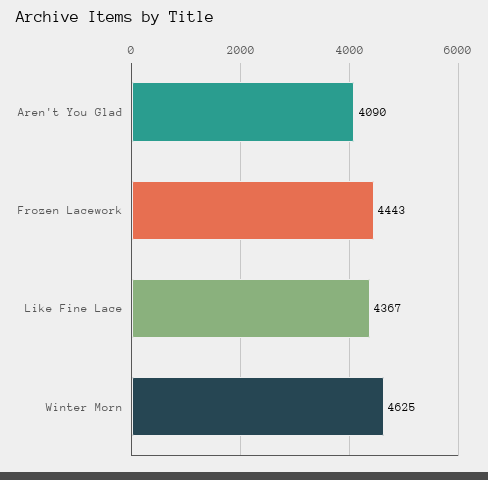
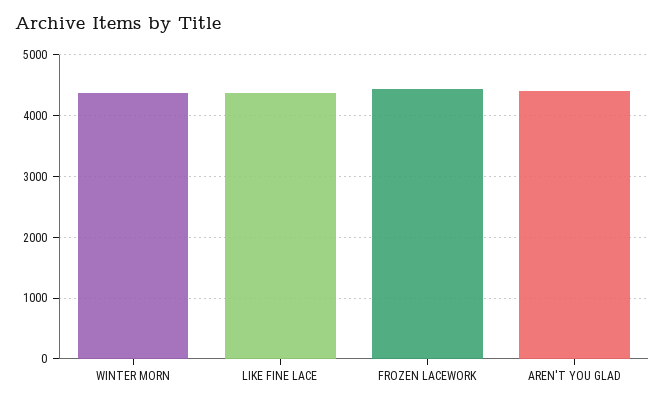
Aren't You Glad: 4090 -> 4400
Winter Morn: 4625 -> 4400

